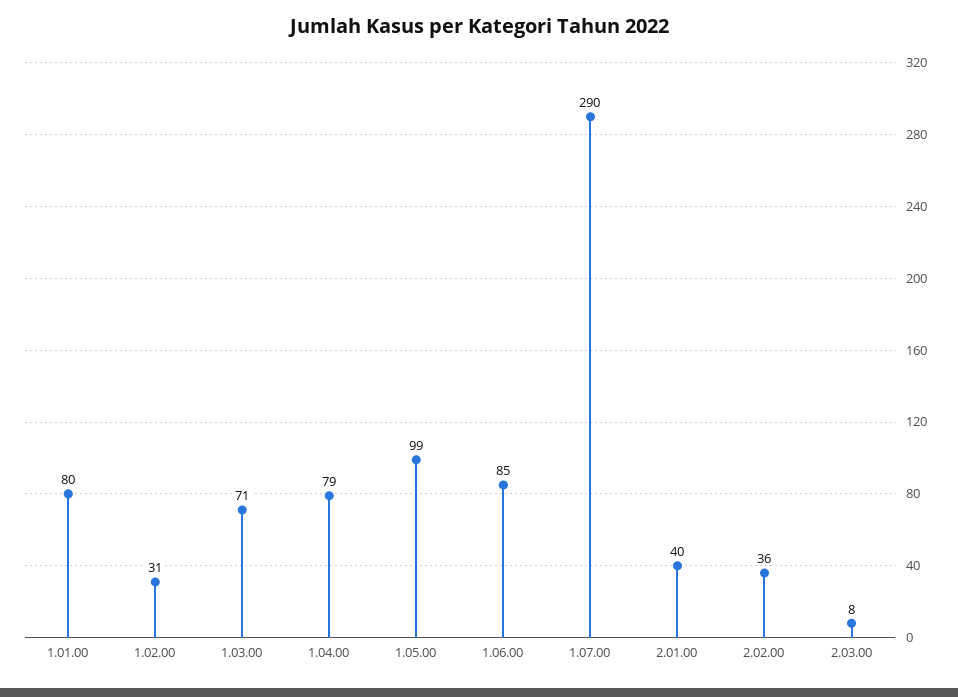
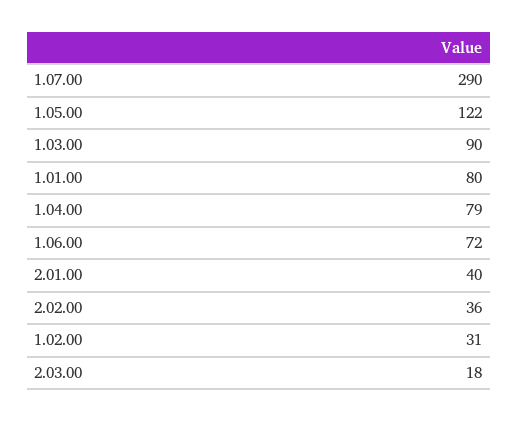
1.03.00: 71 -> 90
1.05.00: 99 -> 122
1.06.00: 85 -> 72
2.03.00: 8 -> 18

